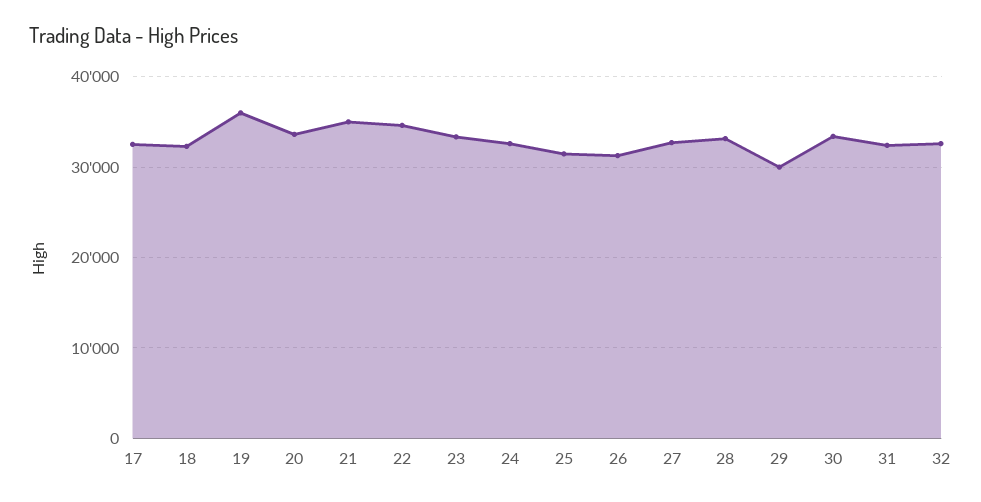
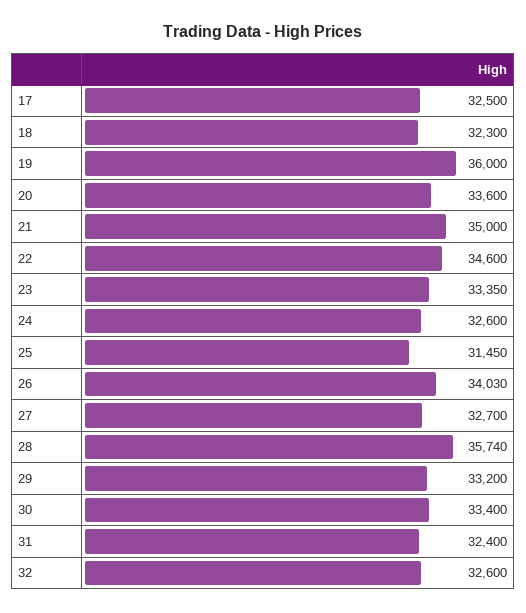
26: 31000 -> 34030
28: 33000 -> 35740
29: 30000 -> 33200

